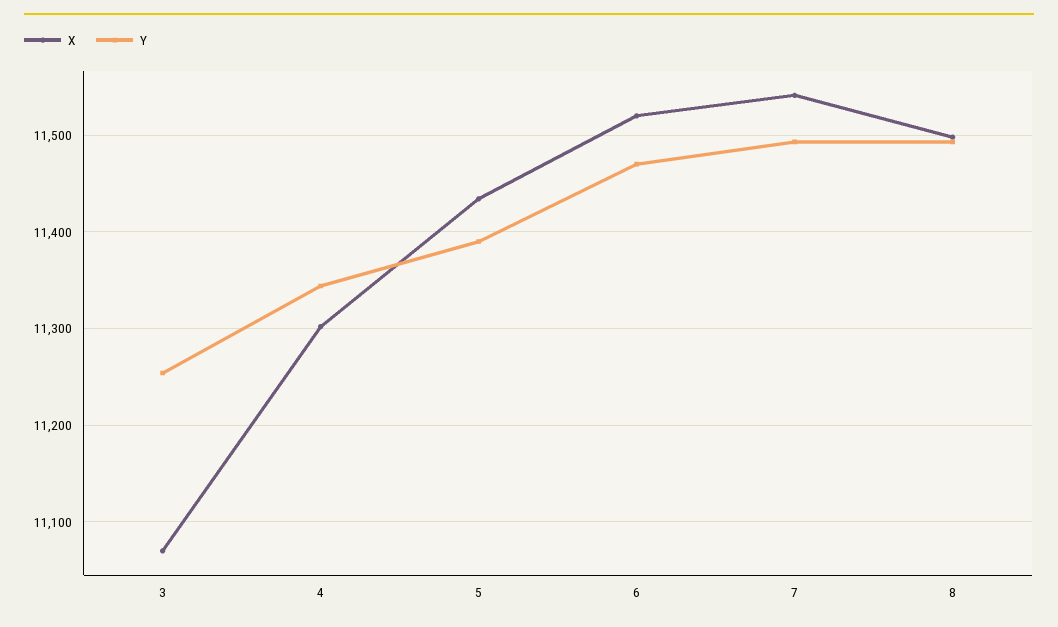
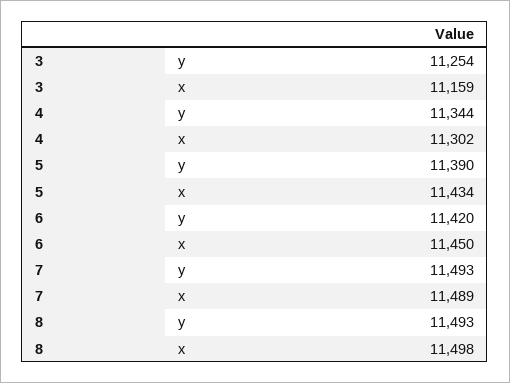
X, 3: 11070 -> 11159
X, 6: 11520 -> 11450
Y, 6: 11470 -> 11420
X, 7: 11540 -> 11489

